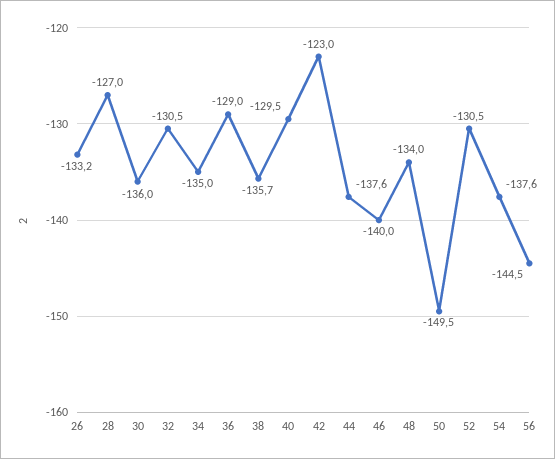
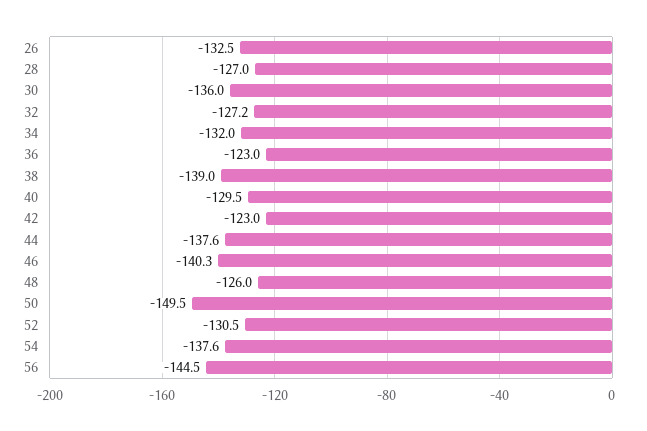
26: -133.2 -> -132.5
32: -130.5 -> -127.2
34: -135 -> -132
36: -129 -> -123
38: -135.7 -> -139
46: -140 -> -140.3
48: -134 -> -126

